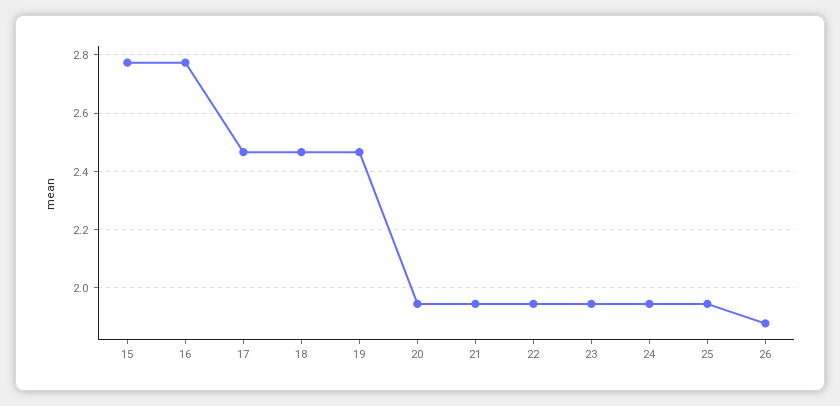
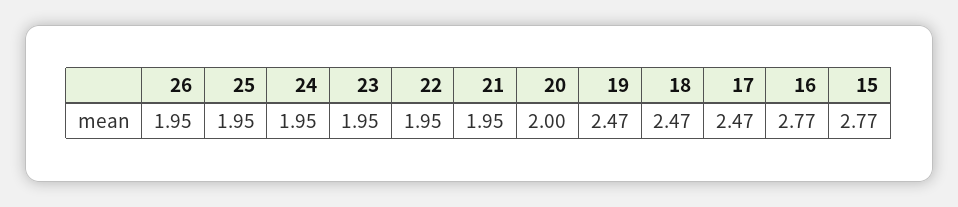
20: 1.95 -> 2
26: 1.875 -> 1.95

